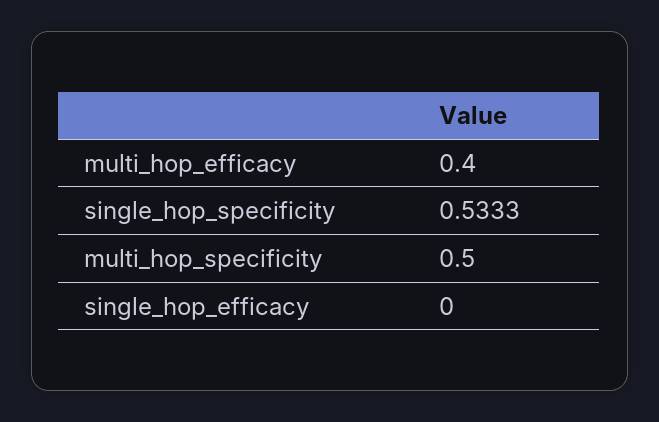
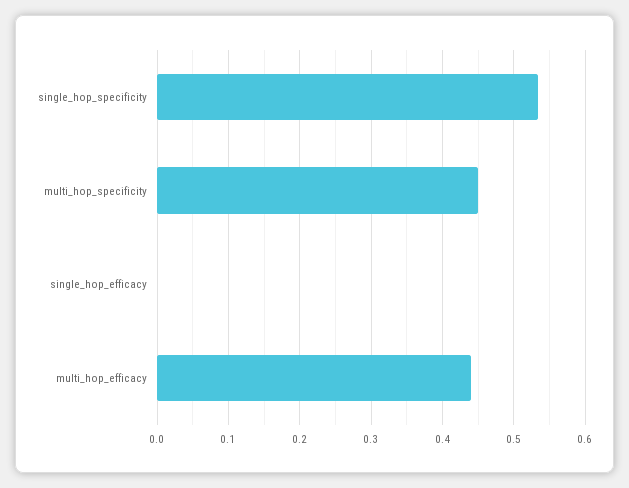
multi_hop_efficacy: 0.4 -> 0.44
multi_hop_specificity: 0.5 -> 0.45

